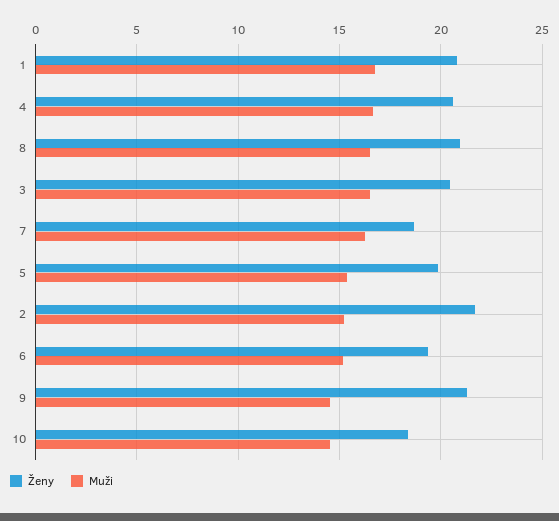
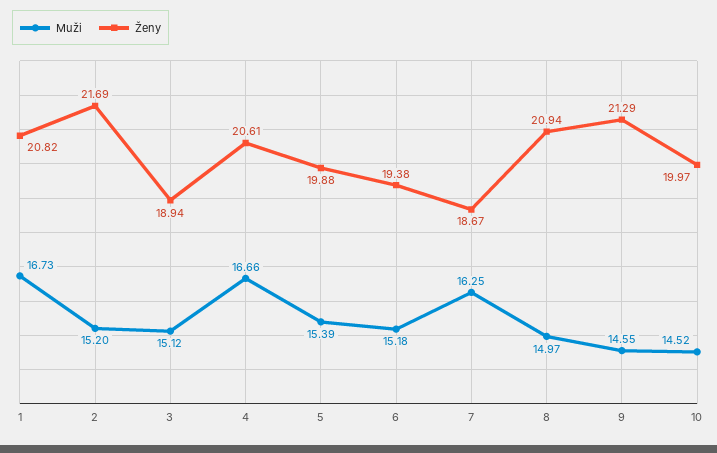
Muži, 8: 16.5 -> 14.97
Ženy, 3: 20.5 -> 18.94
Muži, 3: 16.5 -> 15.12
Ženy, 10: 18.5 -> 19.97

